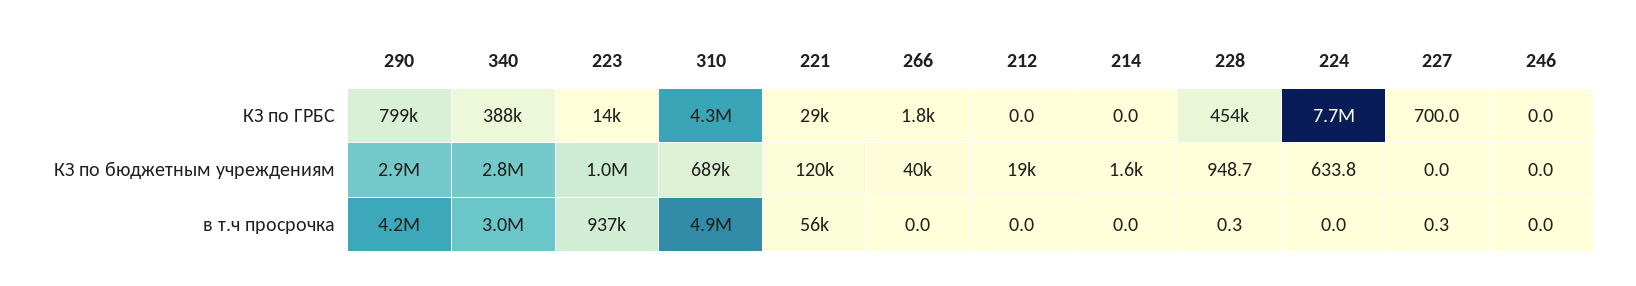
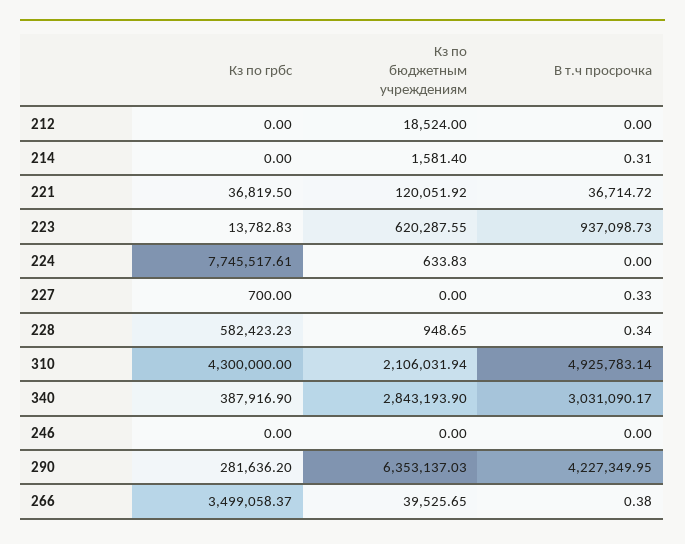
290, КЗ по ГРБС: 799000 -> 281636.2
221, КЗ по ГРБС: 29000 -> 36819.5
266, КЗ по ГРБС: 1800 -> 3499058.37
228, КЗ по ГРБС: 454000 -> 582423.23
290, КЗ по бюджетным учреждениям: 2900000 -> 6353137.03
223, КЗ по бюджетным учреждениям: 1000000 -> 620287.55
310, КЗ по бюджетным учреждениям: 689000 -> 2106031.94
221, в т.ч просрочка: 56000 -> 36714.72
266, в т.ч просрочка: 0 -> 0.38
214, в т.ч просрочка: 0 -> 0.31

